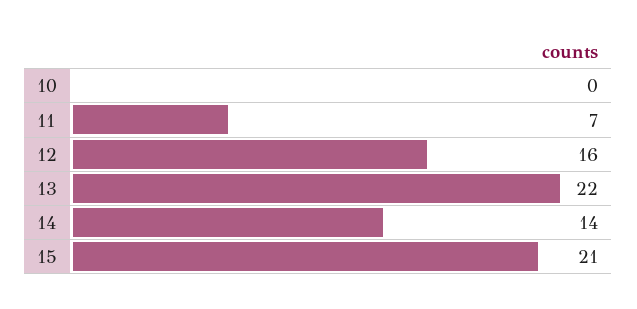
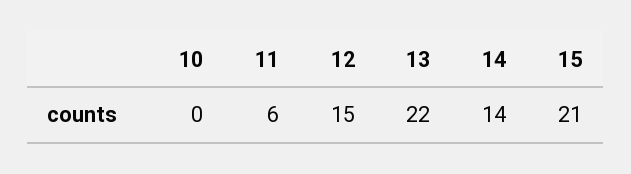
11: 7 -> 6
12: 16 -> 15

